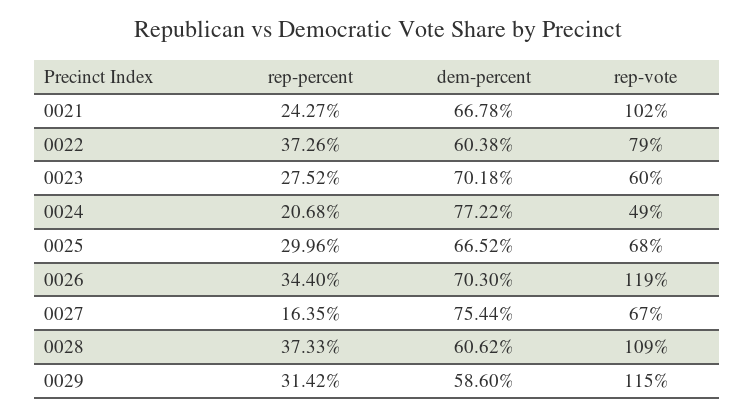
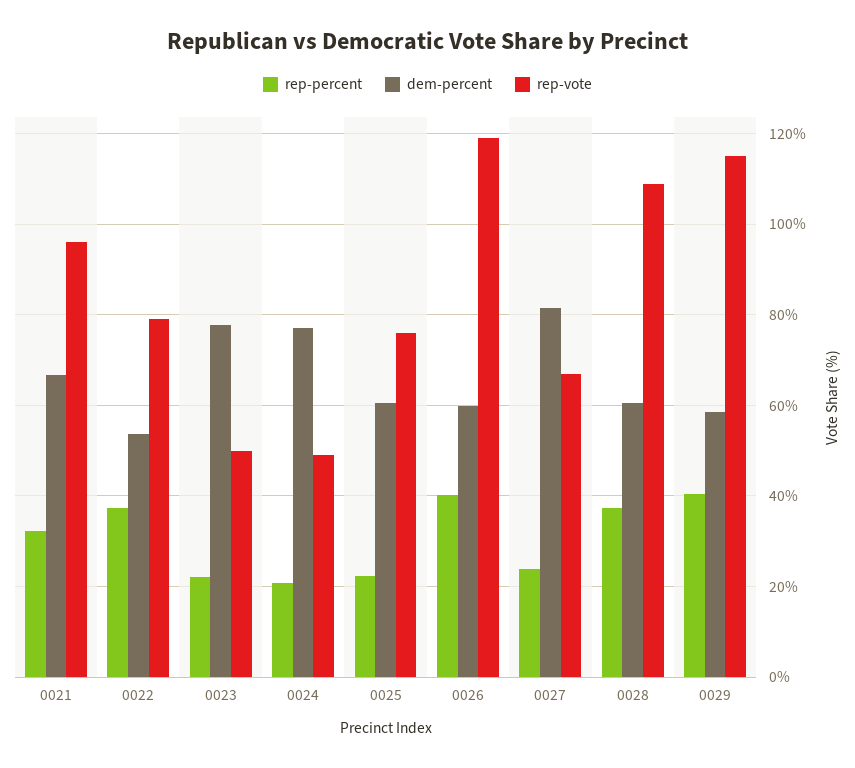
rep-percent, 0021: 24.27 -> 32
rep-vote, 0021: 102 -> 96
dem-percent, 0022: 60.38 -> 54
rep-percent, 0023: 27.52 -> 22
dem-percent, 0023: 70.18 -> 78
rep-vote, 0023: 60 -> 50
rep-percent, 0025: 29.96 -> 22
dem-percent, 0025: 66.52 -> 60
rep-vote, 0025: 68 -> 76
rep-percent, 0026: 34.4 -> 40
dem-percent, 0026: 70.3 -> 60
rep-percent, 0027: 16.35 -> 24
dem-percent, 0027: 75.44 -> 82
rep-percent, 0029: 31.42 -> 40

